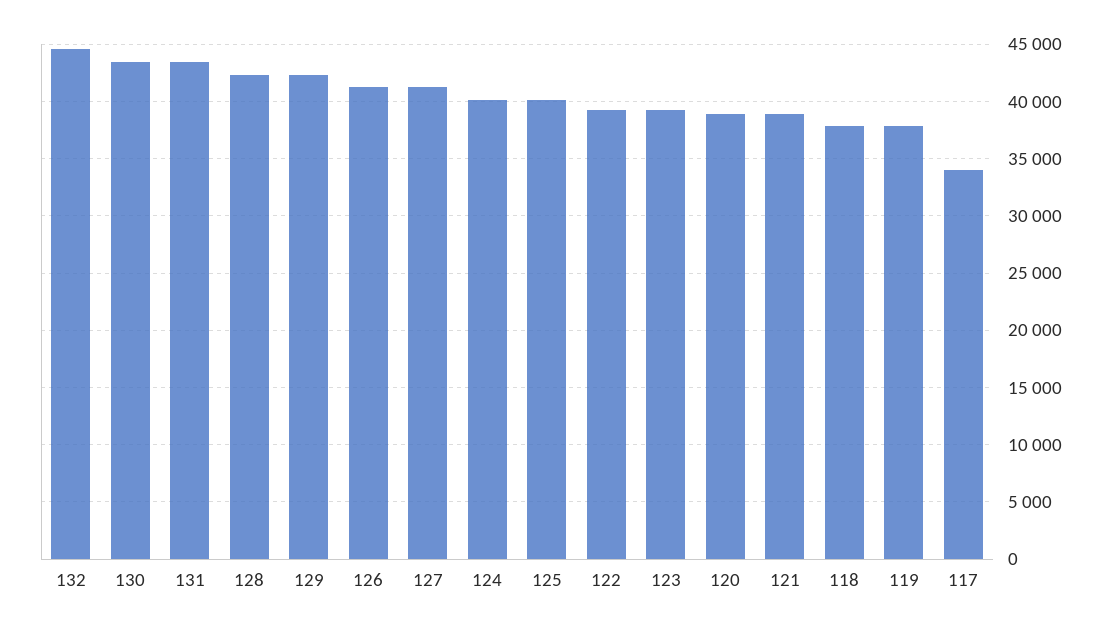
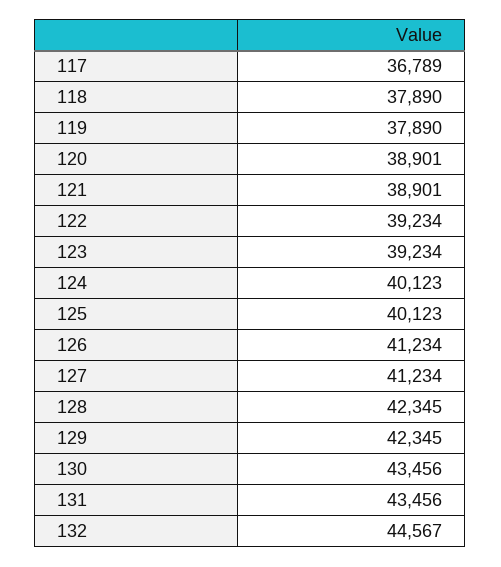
117: 34000 -> 36789

